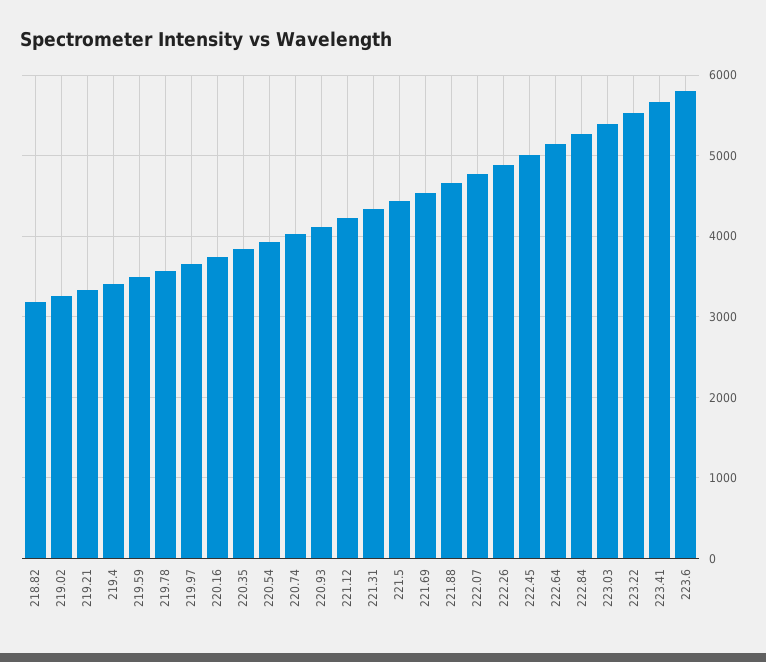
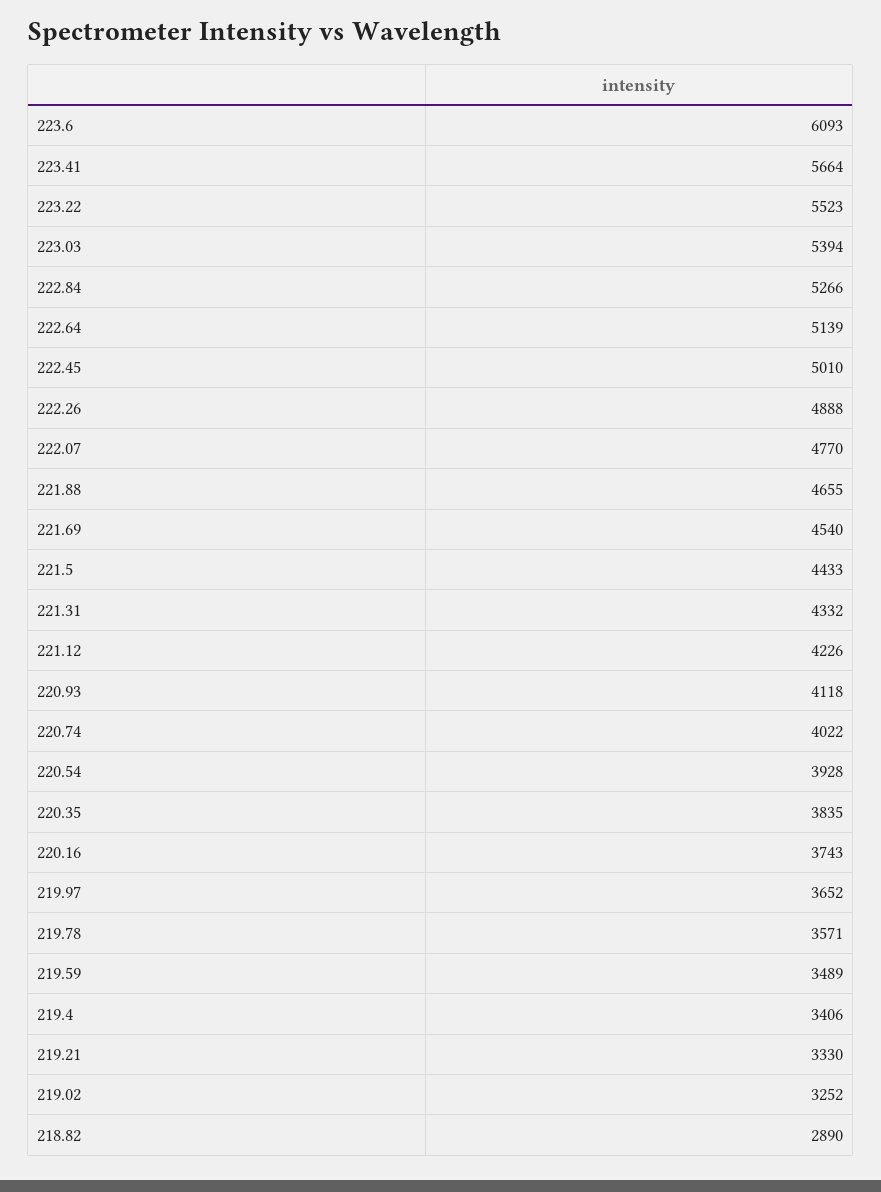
218.82: 3200 -> 2890
223.6: 5800 -> 6093

